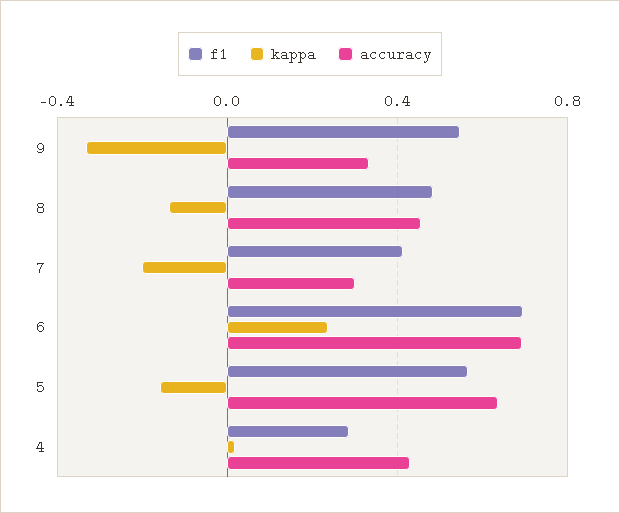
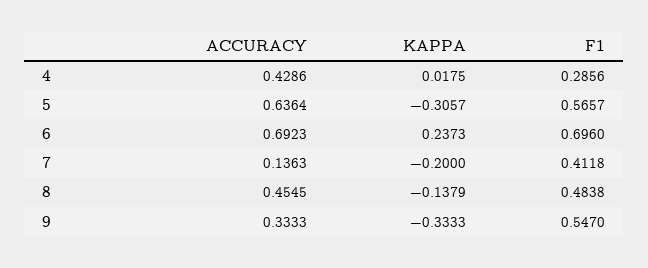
accuracy, 7: 0.3 -> 0.1363
kappa, 5: -0.15 -> -0.3057

